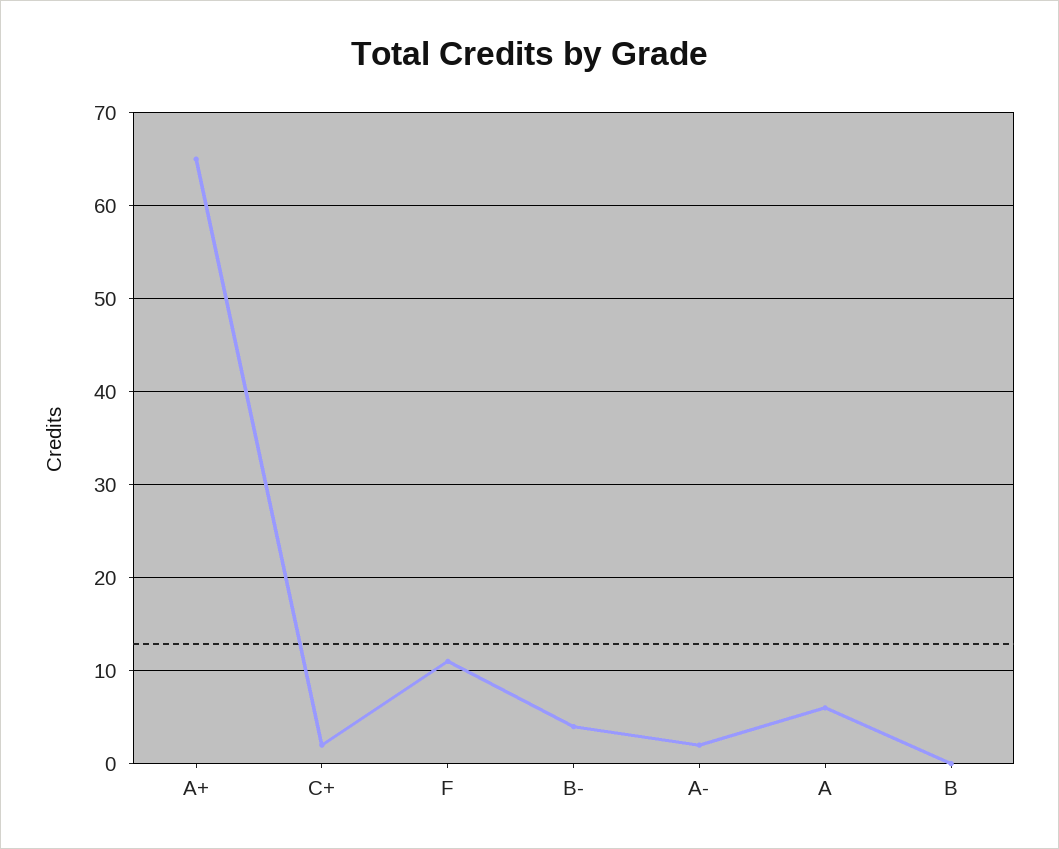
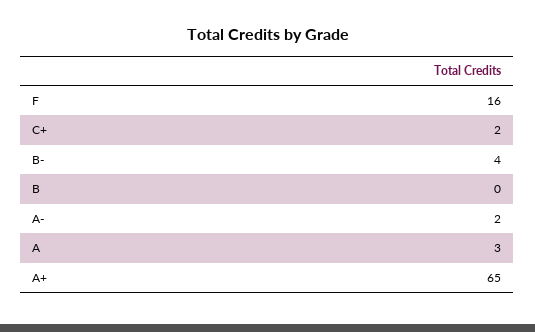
F: 11 -> 16
A: 6 -> 3

